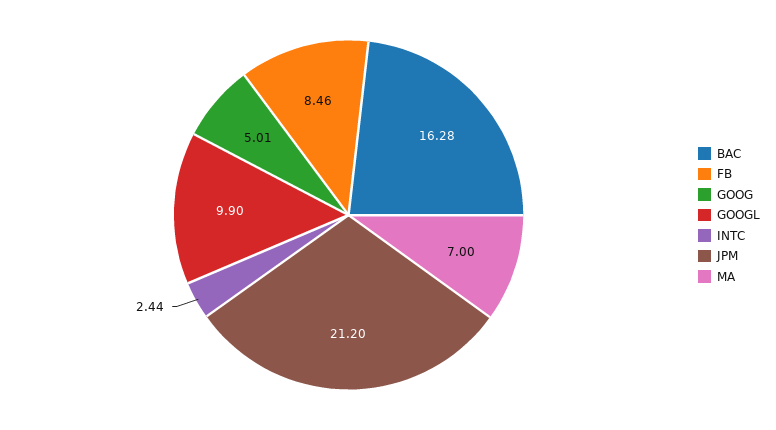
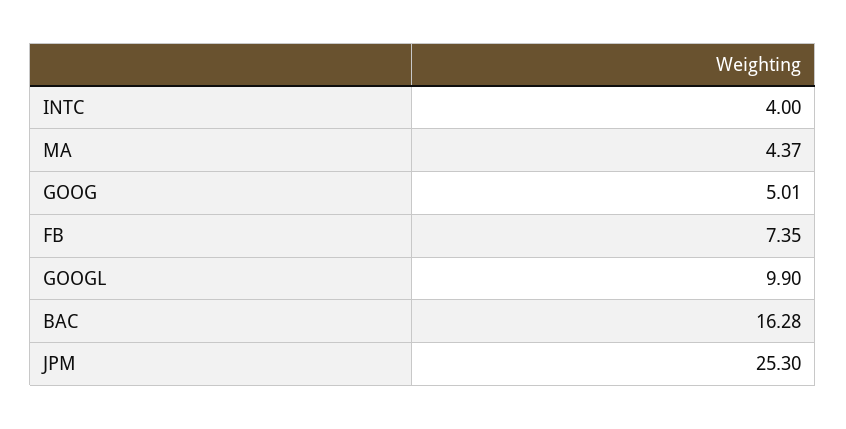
FB: 8.46 -> 7.35
INTC: 2.44 -> 4
JPM: 21.2 -> 25.3
MA: 7 -> 4.37

